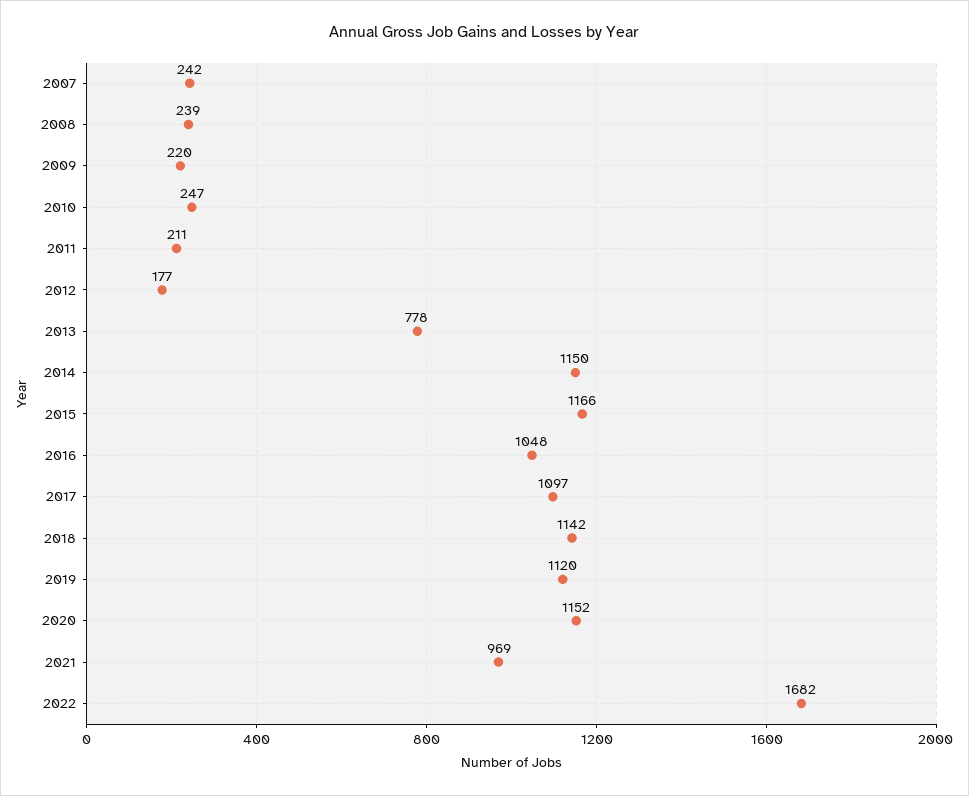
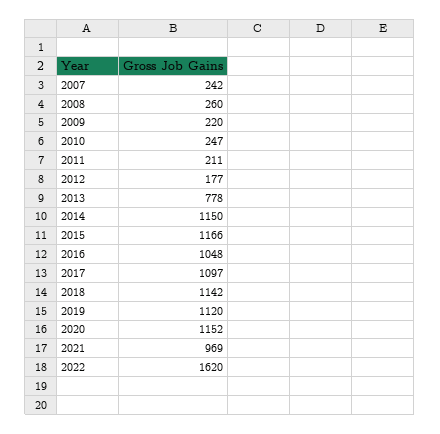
2008: 239 -> 260
2022: 1682 -> 1620

